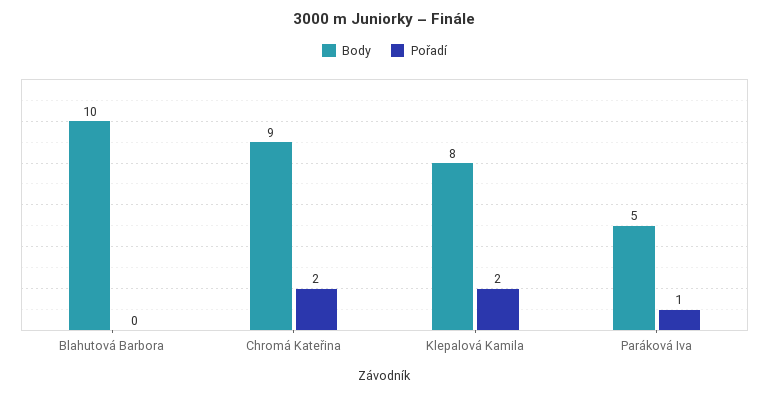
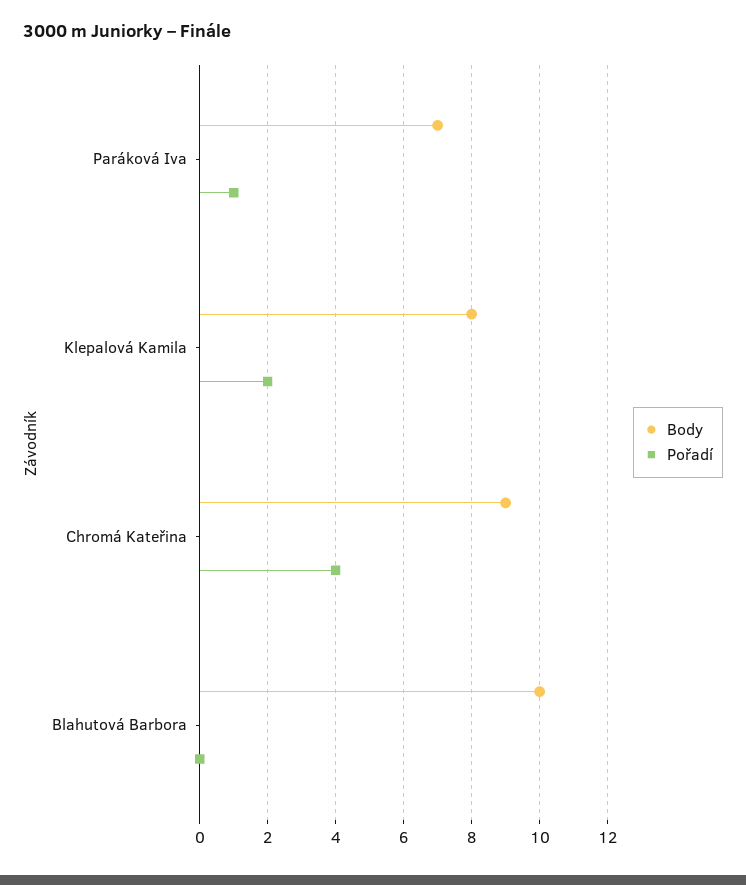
Pořadí, Chromá Kateřina: 2 -> 4
Body, Paráková Iva: 5 -> 7

